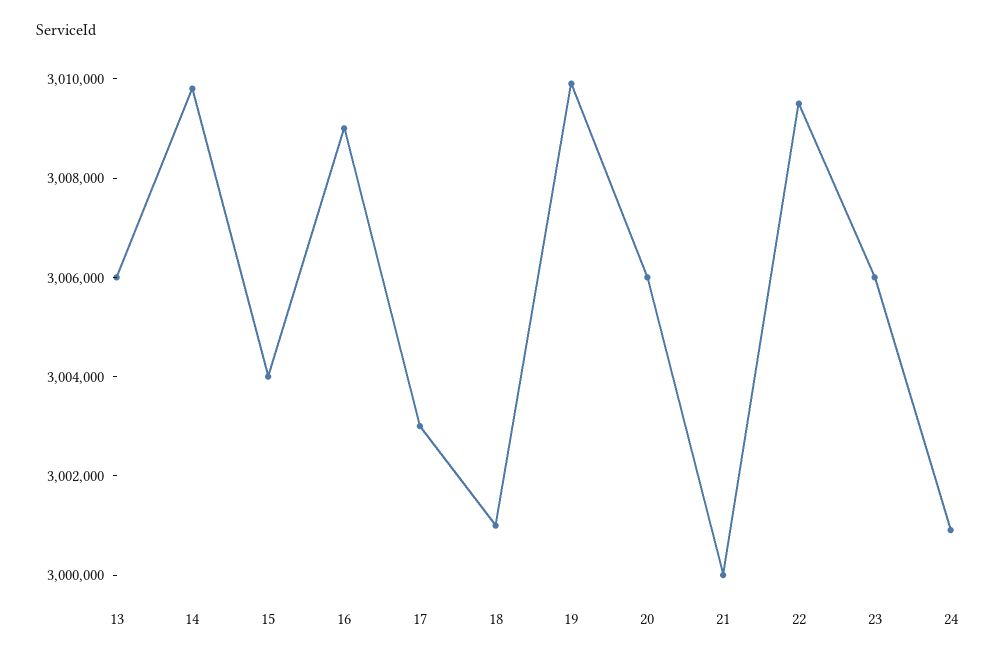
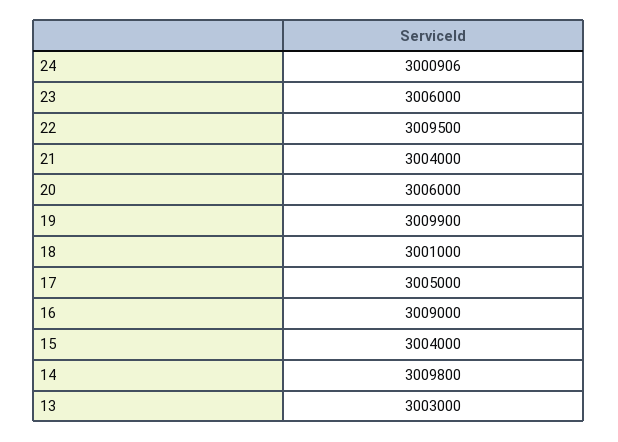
13: 3006000 -> 3003000
17: 3003000 -> 3005000
21: 3000000 -> 3004000

